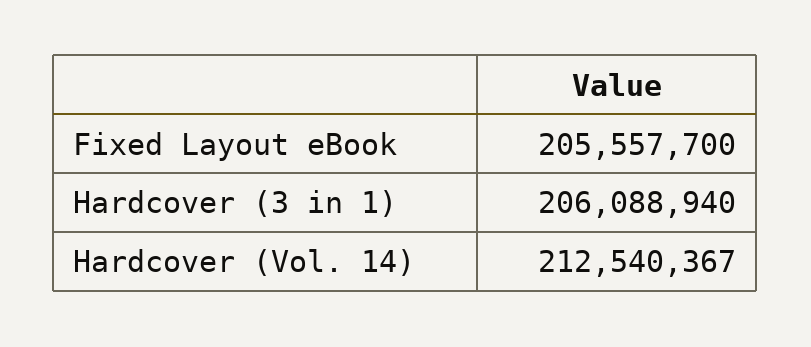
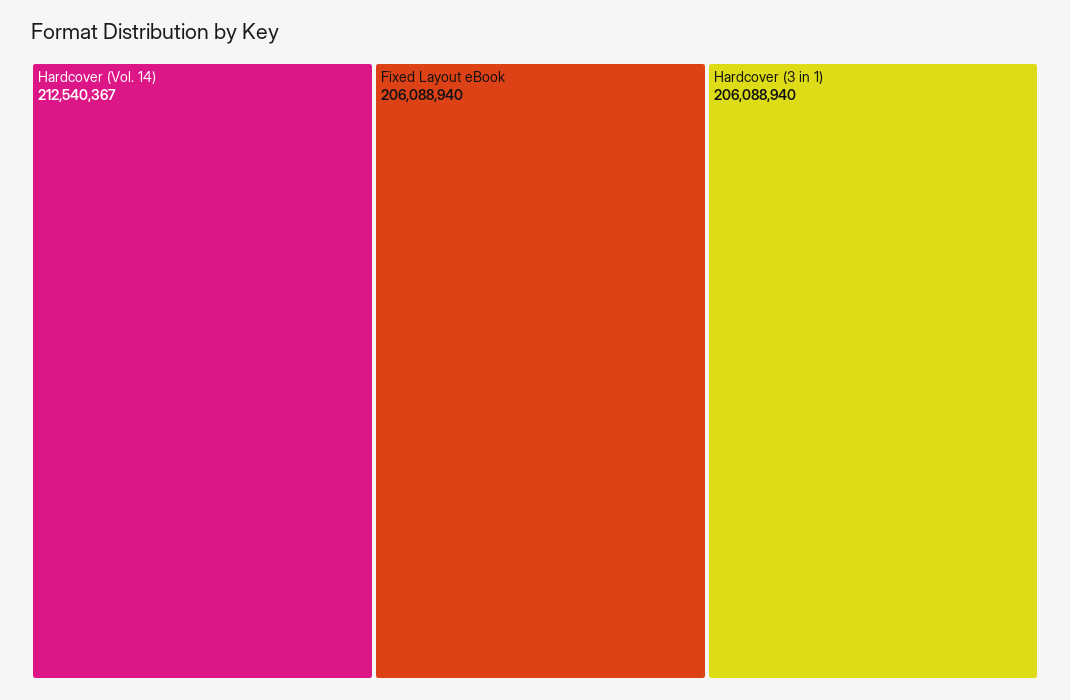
Fixed Layout eBook: 205557700 -> 206088940

